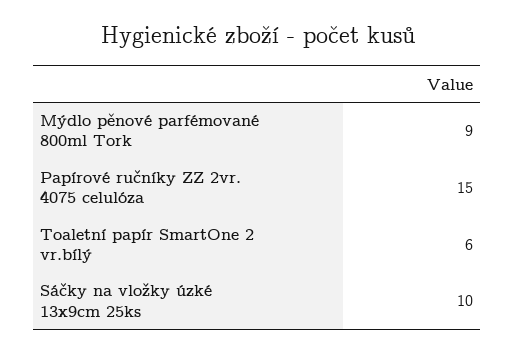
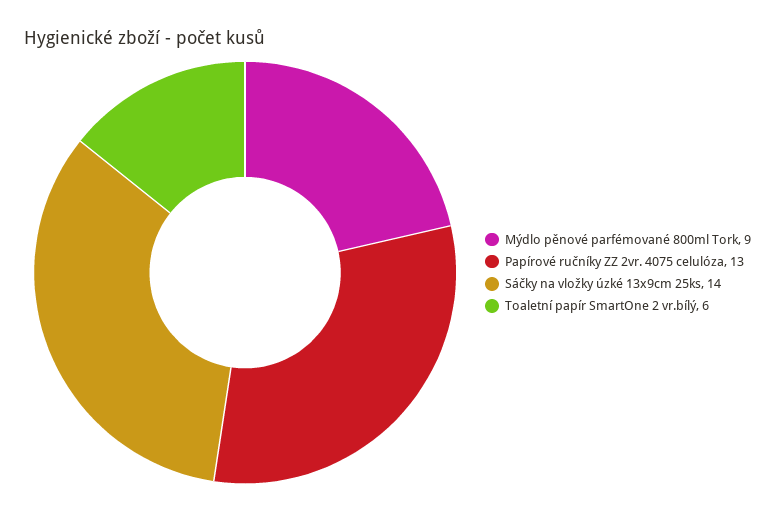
Papírové ručníky ZZ 2vr. 4075 celulóza: 15 -> 13
Sáčky na vložky úzké 13x9cm 25ks: 10 -> 14

